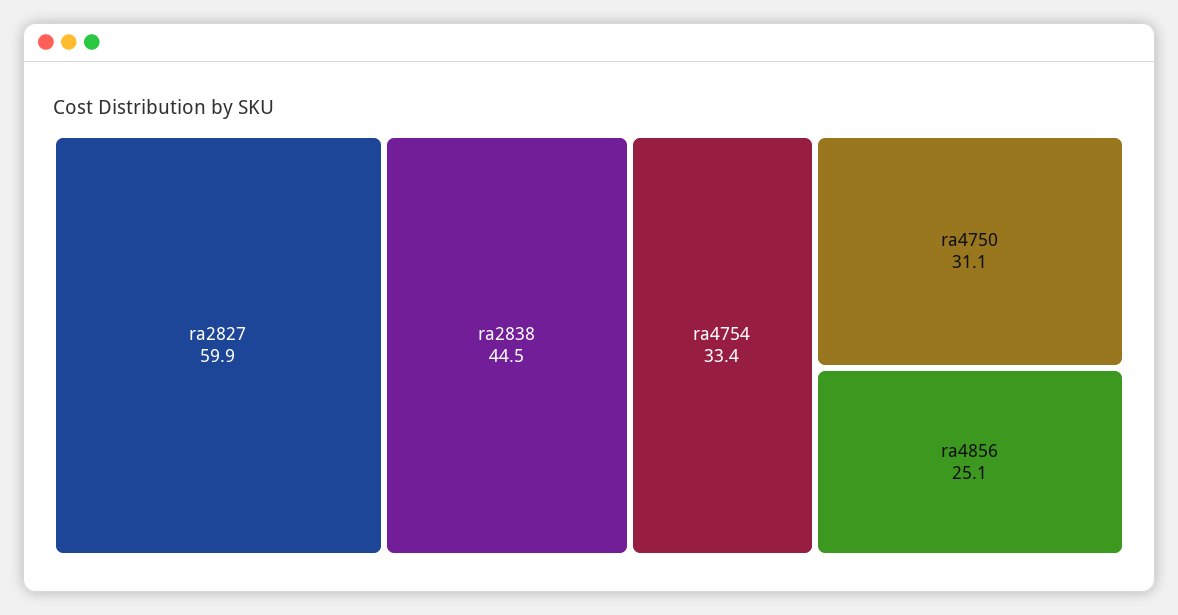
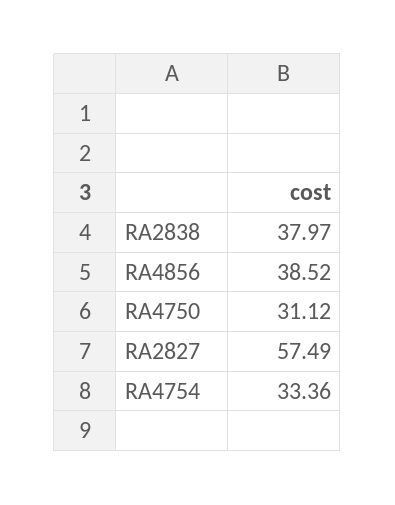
ra2827: 59.9 -> 57.49
ra2838: 44.5 -> 37.97
ra4856: 25.1 -> 38.52

